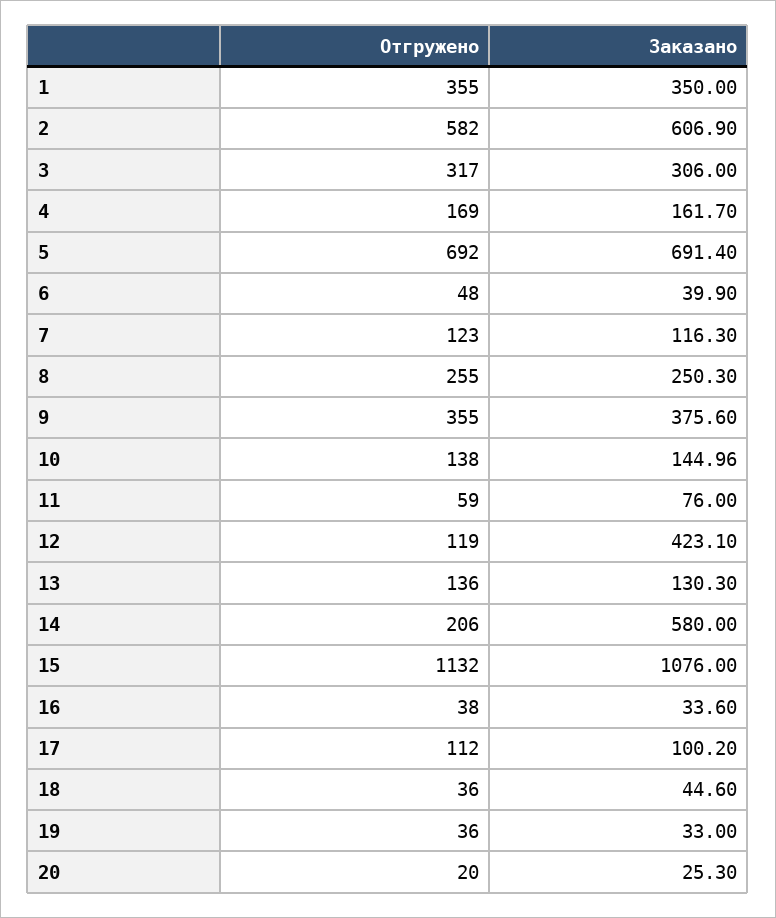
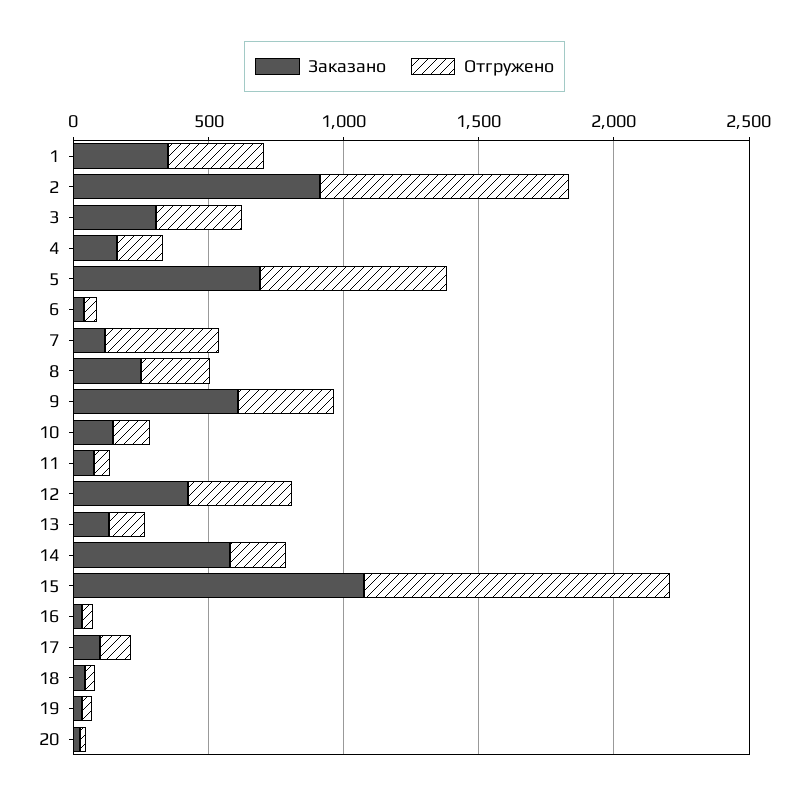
Отгружено, 2: 582 -> 900
Заказано, 2: 606.9 -> 900
Отгружено, 7: 123 -> 400
Заказано, 9: 375.6 -> 600
Отгружено, 12: 119 -> 400

